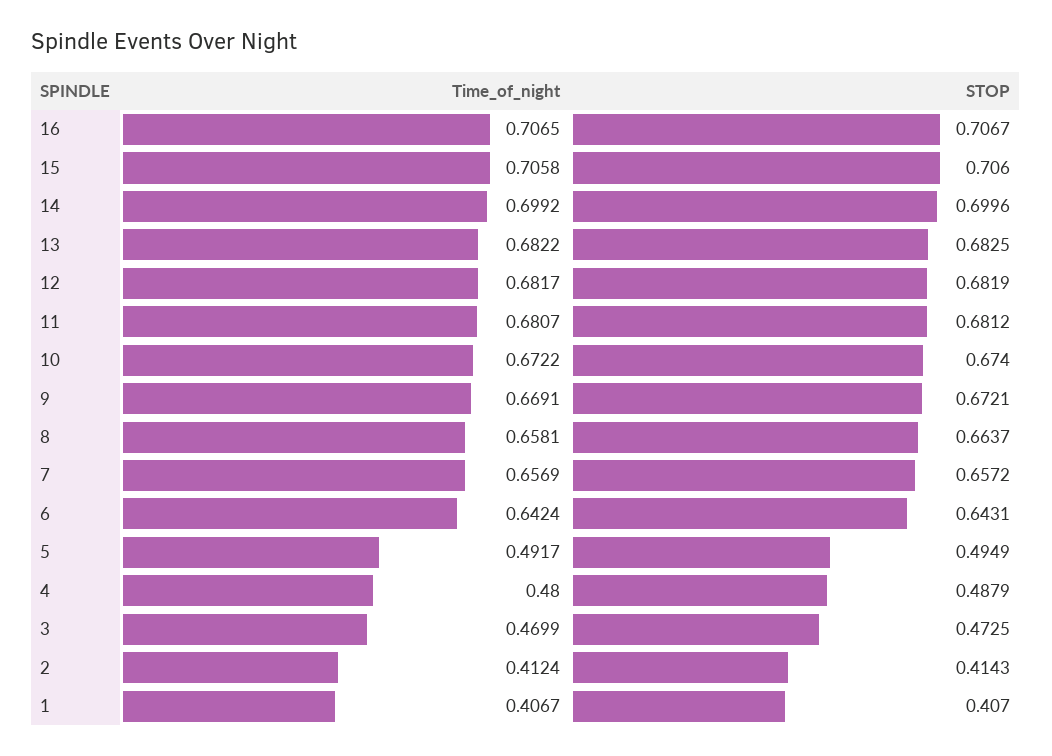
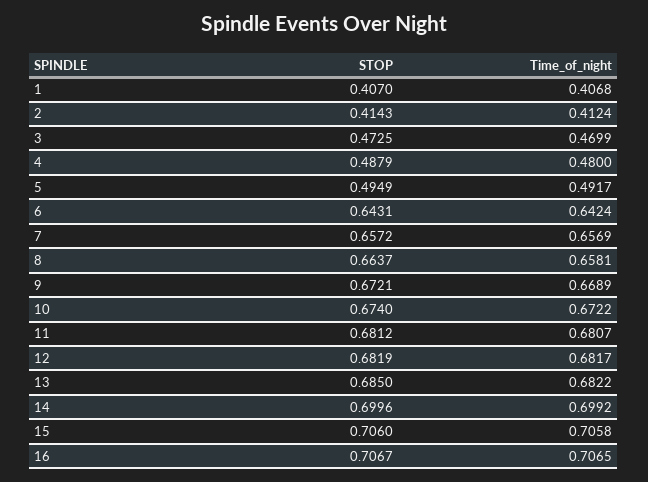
STOP, 13: 0.6825 -> 0.685
Time_of_night, 9: 0.6691 -> 0.6689
Time_of_night, 1: 0.4067 -> 0.4068

